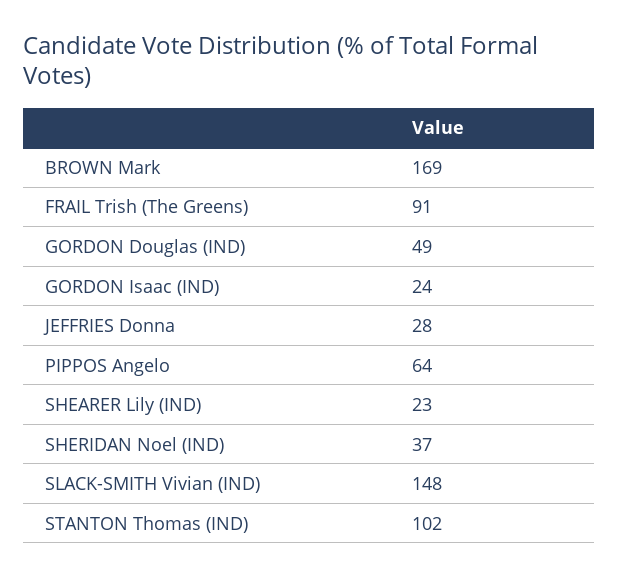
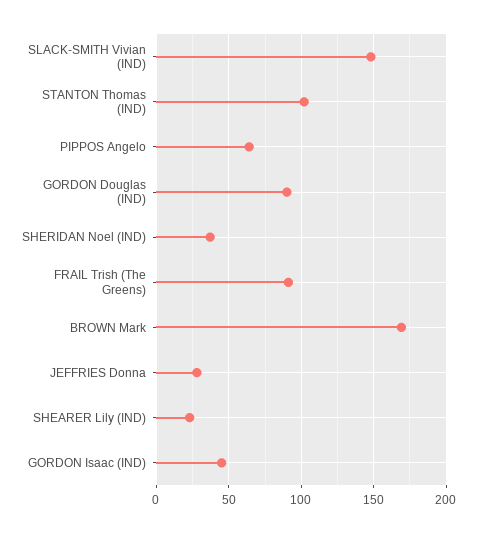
GORDON Douglas (IND): 49 -> 90
GORDON Isaac (IND): 24 -> 45

